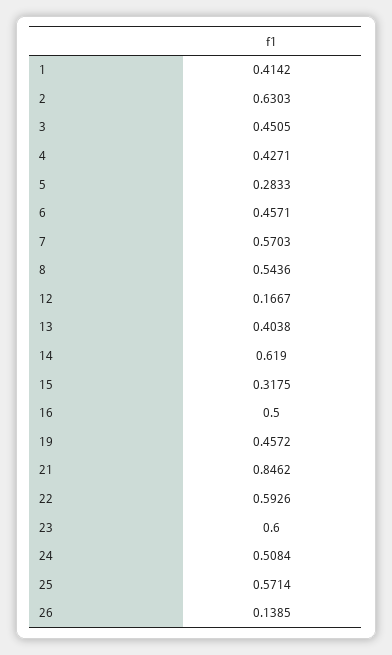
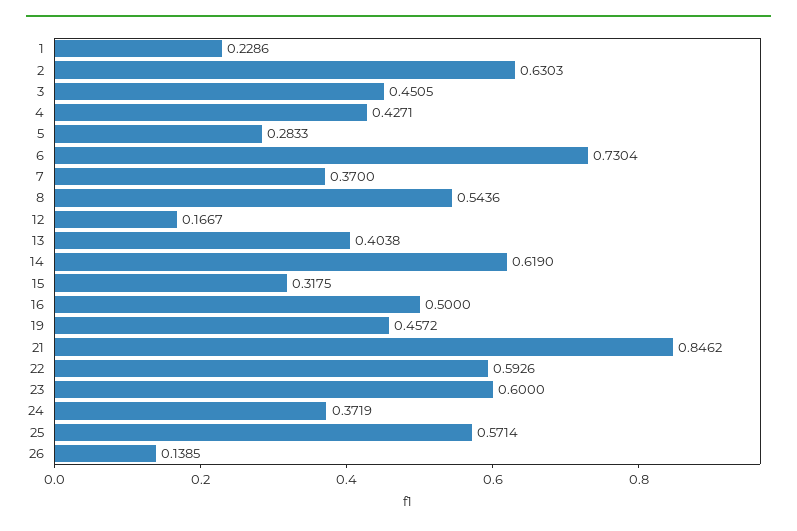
1: 0.4142 -> 0.2286
6: 0.4571 -> 0.7304
7: 0.5703 -> 0.37
24: 0.5084 -> 0.3719

